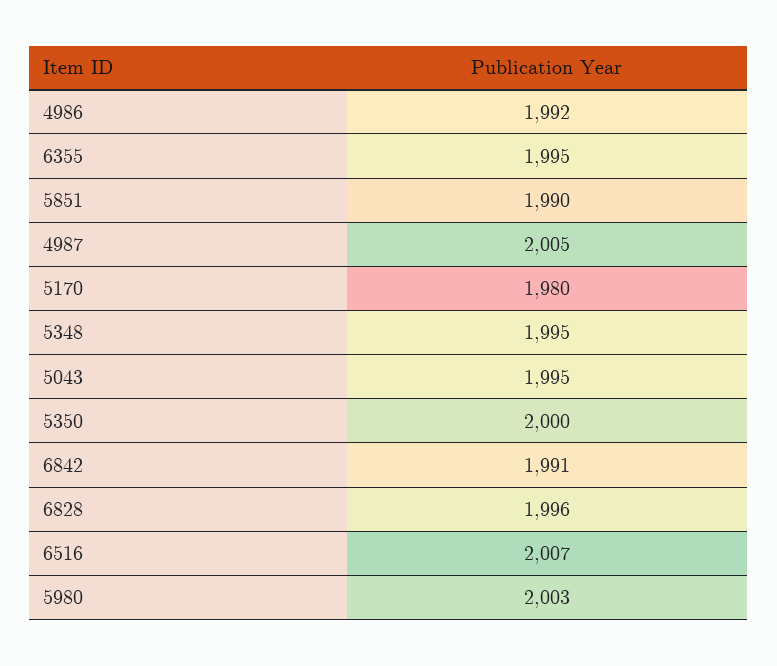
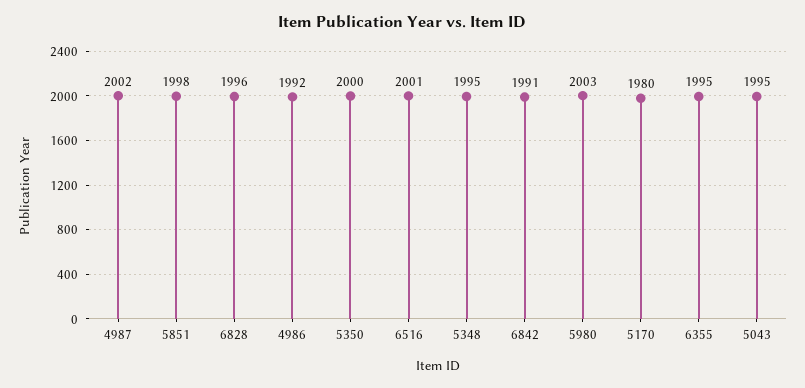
5851: 1990 -> 1998
4987: 2005 -> 2002
6516: 2007 -> 2001

